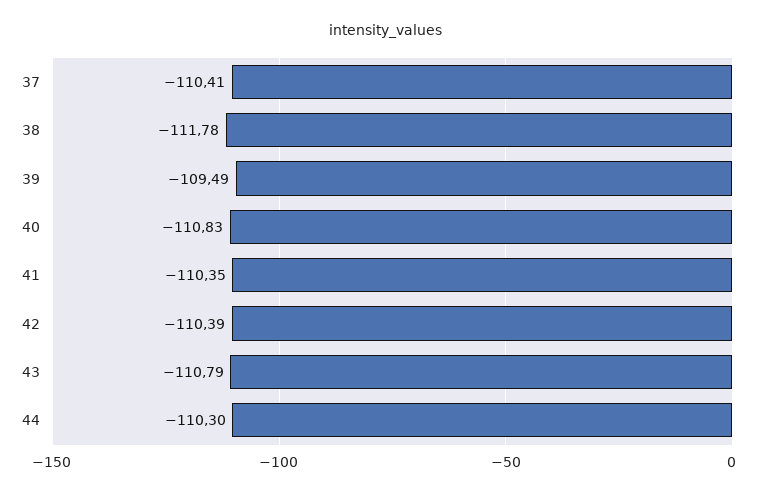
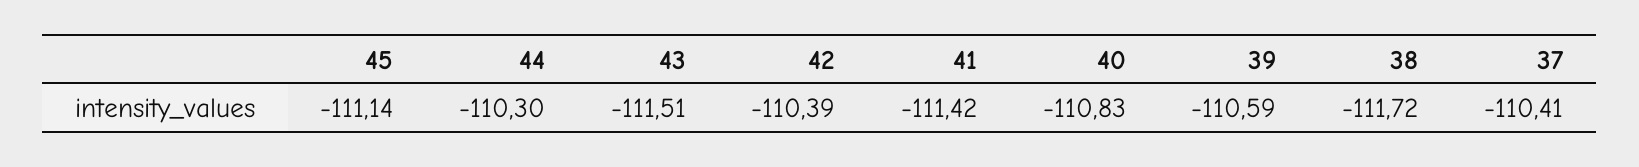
38: -111.78 -> -111.72
39: -109.49 -> -110.59
41: -110.35 -> -111.42
43: -110.79 -> -111.51
45: none -> -111.14

